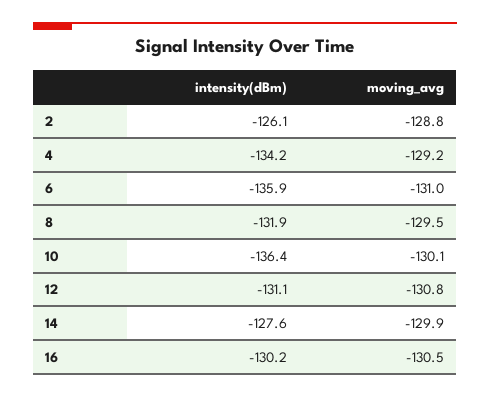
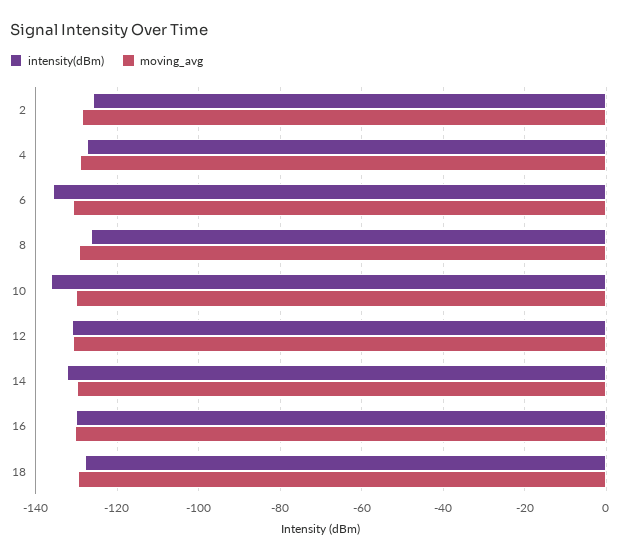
intensity(dBm), 4: -134.2 -> -128
intensity(dBm), 8: -131.9 -> -126
intensity(dBm), 14: -127.6 -> -132
intensity(dBm), 18: none -> -128
moving_avg, 18: none -> -130

